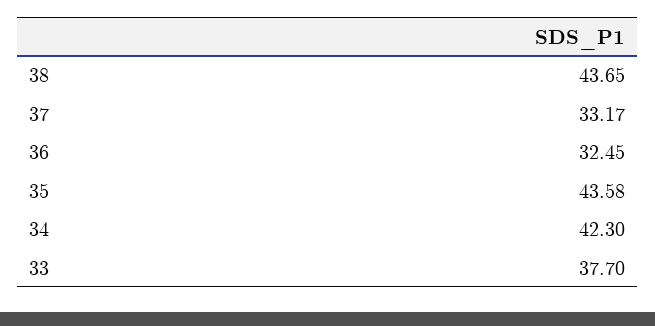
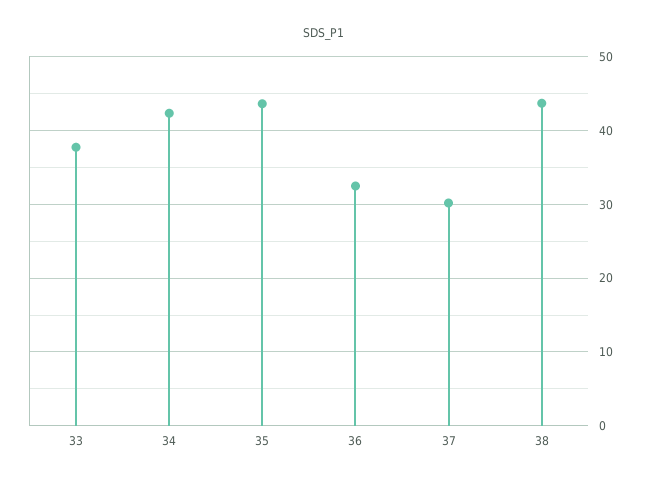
37: 33.17 -> 30

